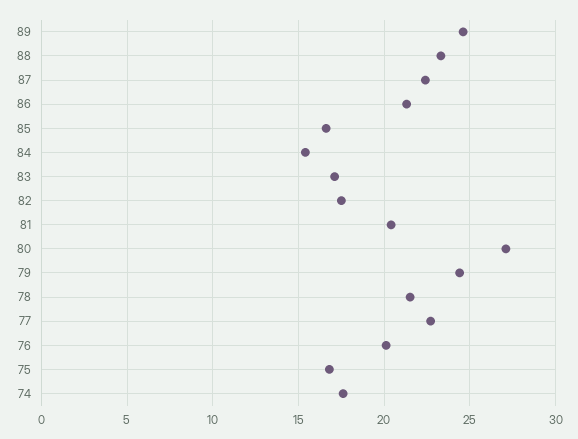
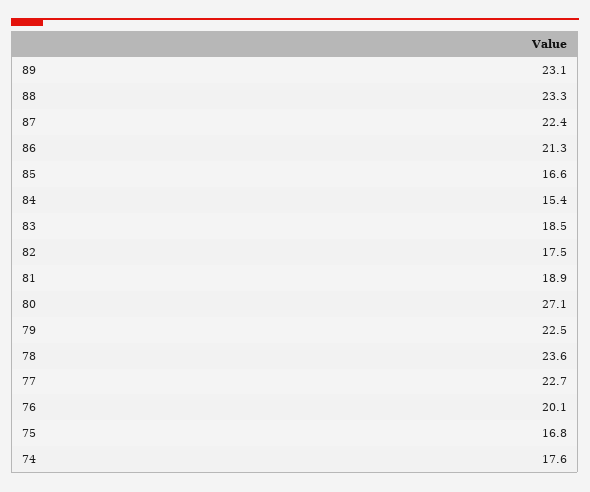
89: 24.5 -> 23.1
83: 17 -> 18.5
81: 20.5 -> 18.9
79: 24.5 -> 22.5
78: 21.5 -> 23.6

